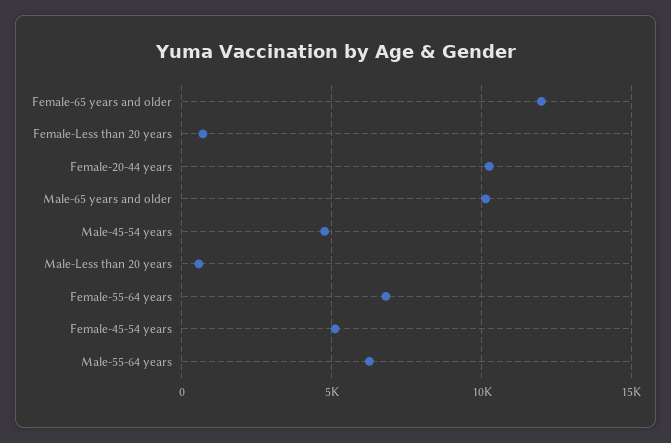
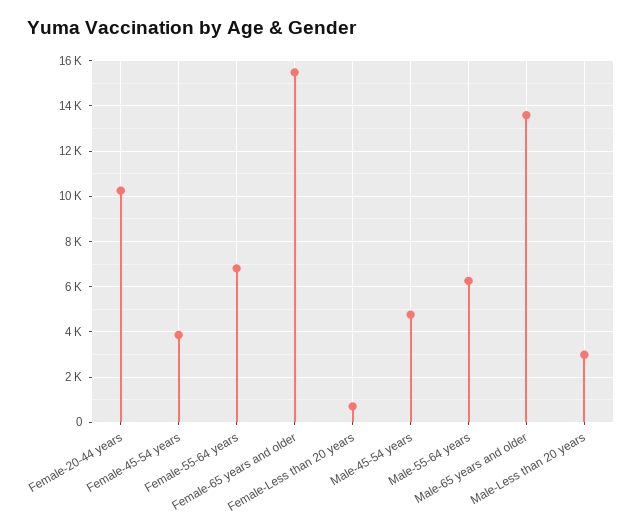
Female-65 years and older: 12000 -> 15500
Male-65 years and older: 10000 -> 13500
Male-Less than 20 years: 500 -> 3000
Female-45-54 years: 5000 -> 4000

